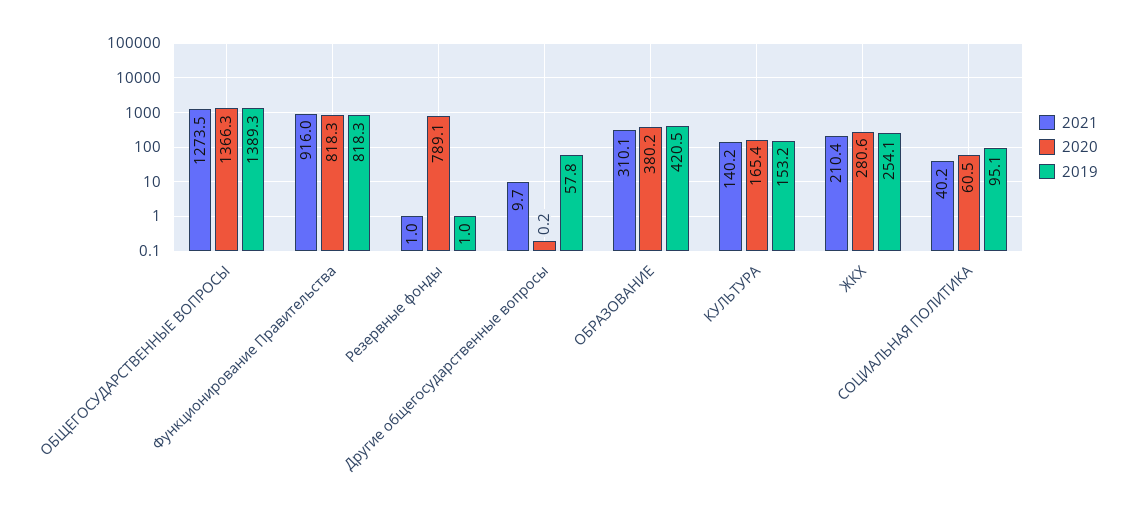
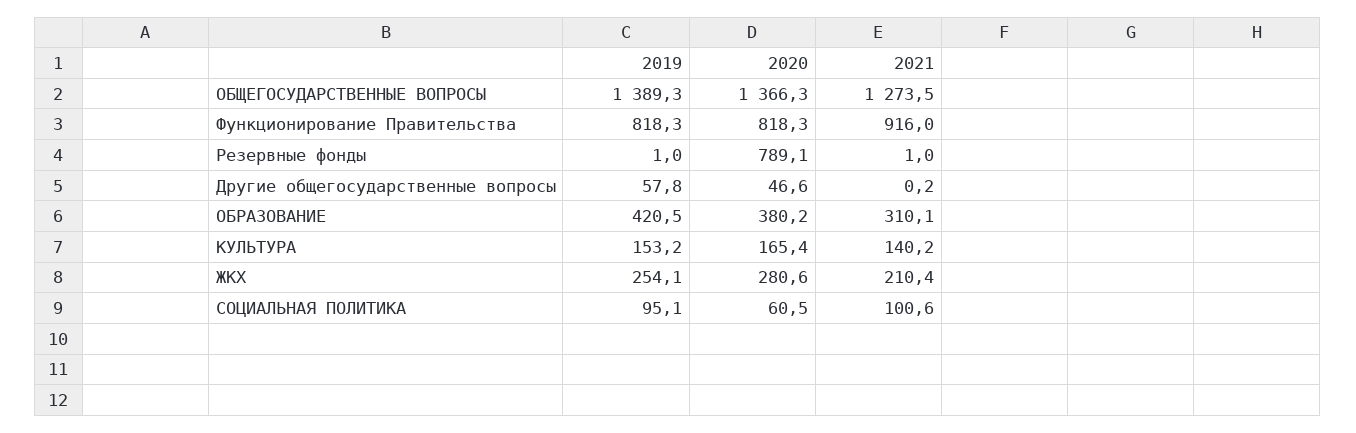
2021, Другие общегосударственные вопросы: 9.7 -> 0.2
2020, Другие общегосударственные вопросы: 0.2 -> 46.6
2021, СОЦИАЛЬНАЯ ПОЛИТИКА: 40.2 -> 100.6

